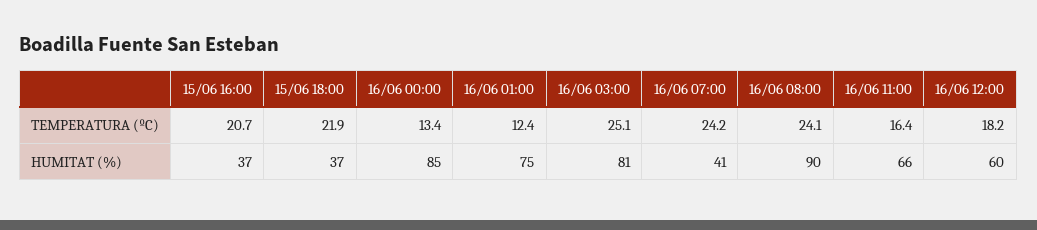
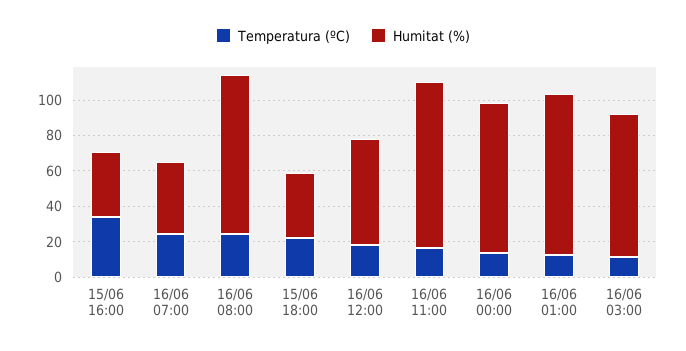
TEMPERATURA (ºC), 15/06 16:00: 20.7 -> 35
TEMPERATURA (ºC), 16/06 03:00: 25.1 -> 10
HUMITAT (%), 16/06 01:00: 75 -> 90
HUMITAT (%), 16/06 11:00: 66 -> 95

